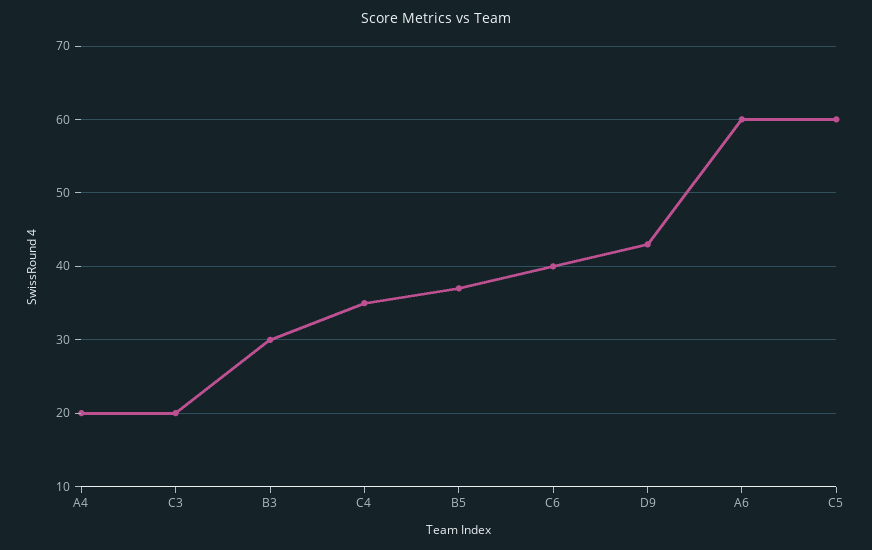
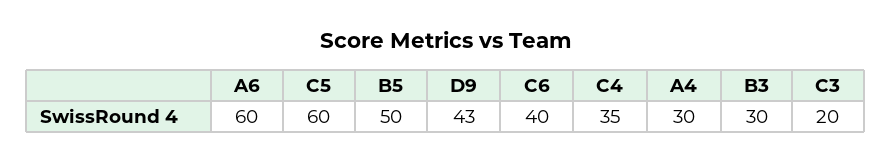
A4: 20 -> 30
B5: 37 -> 50

